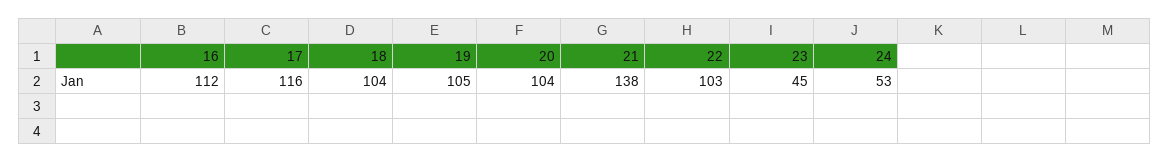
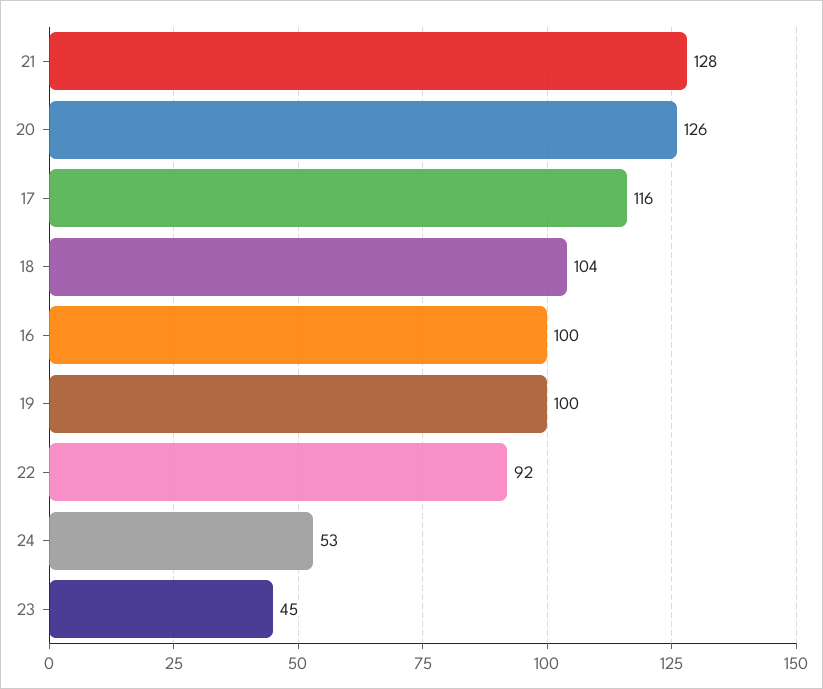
16: 112 -> 100
19: 105 -> 100
20: 104 -> 126
21: 138 -> 128
22: 103 -> 92

